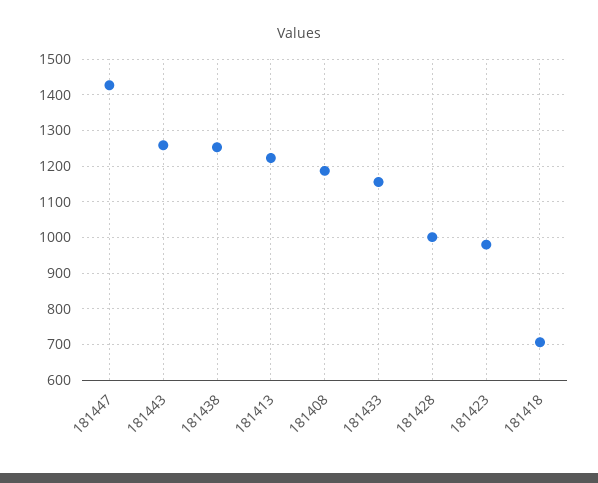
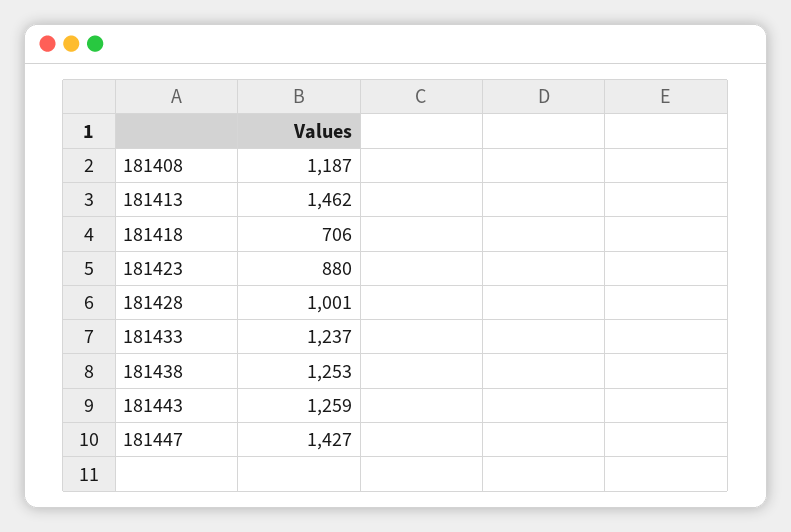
181413: 1220 -> 1462
181433: 1160 -> 1237
181423: 980 -> 880

